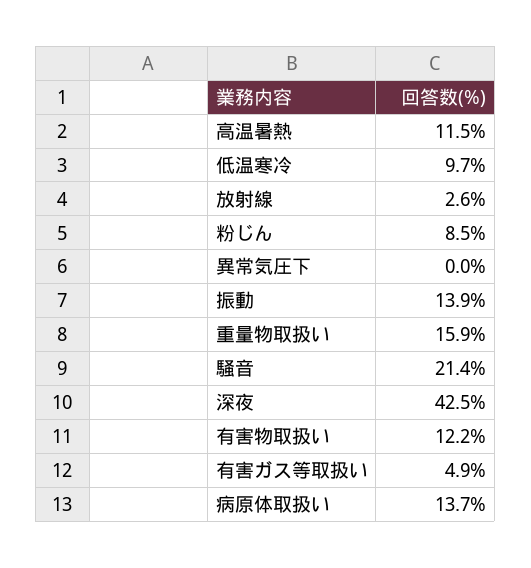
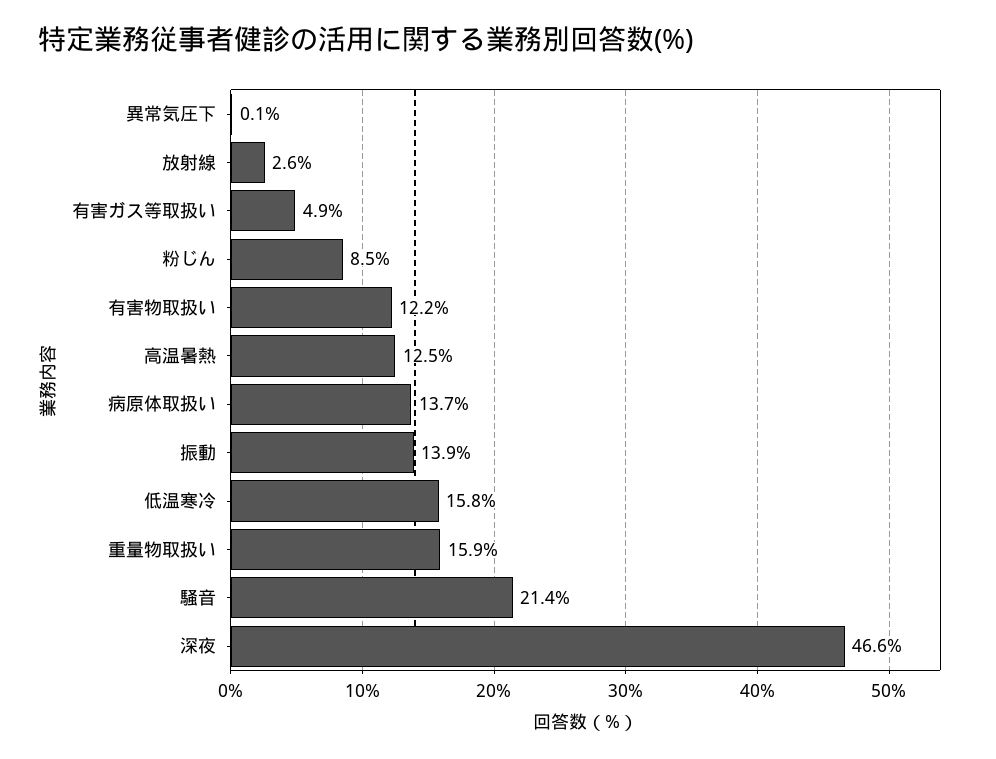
高温暑熱: 11.5 -> 12.5
低温寒冷: 9.7 -> 15.8
異常気圧下: 0 -> 0.1
深夜: 42.5 -> 46.6

